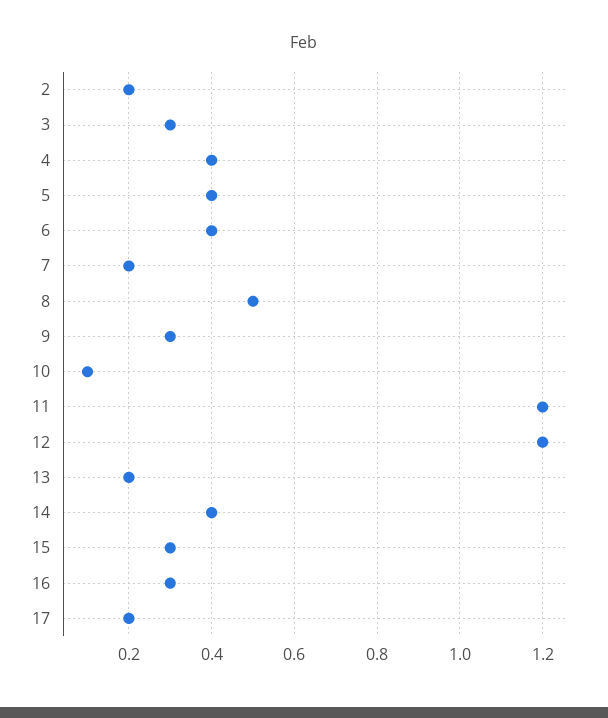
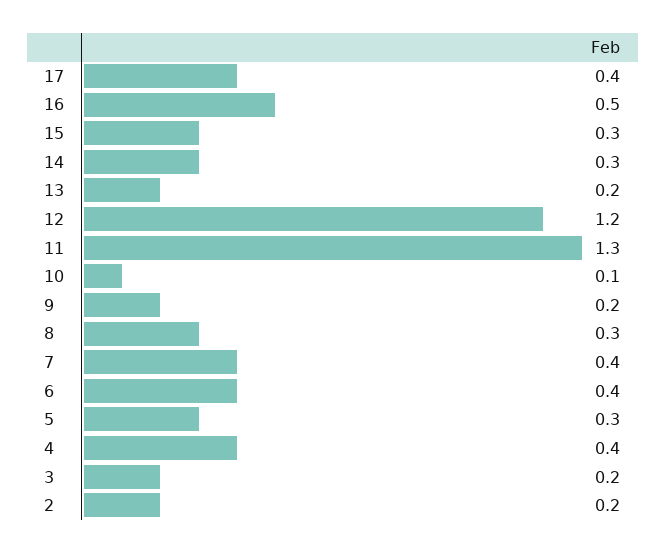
3: 0.3 -> 0.2
5: 0.4 -> 0.3
7: 0.2 -> 0.4
8: 0.5 -> 0.3
9: 0.3 -> 0.2
11: 1.2 -> 1.3
14: 0.4 -> 0.3
16: 0.3 -> 0.5
17: 0.2 -> 0.4

